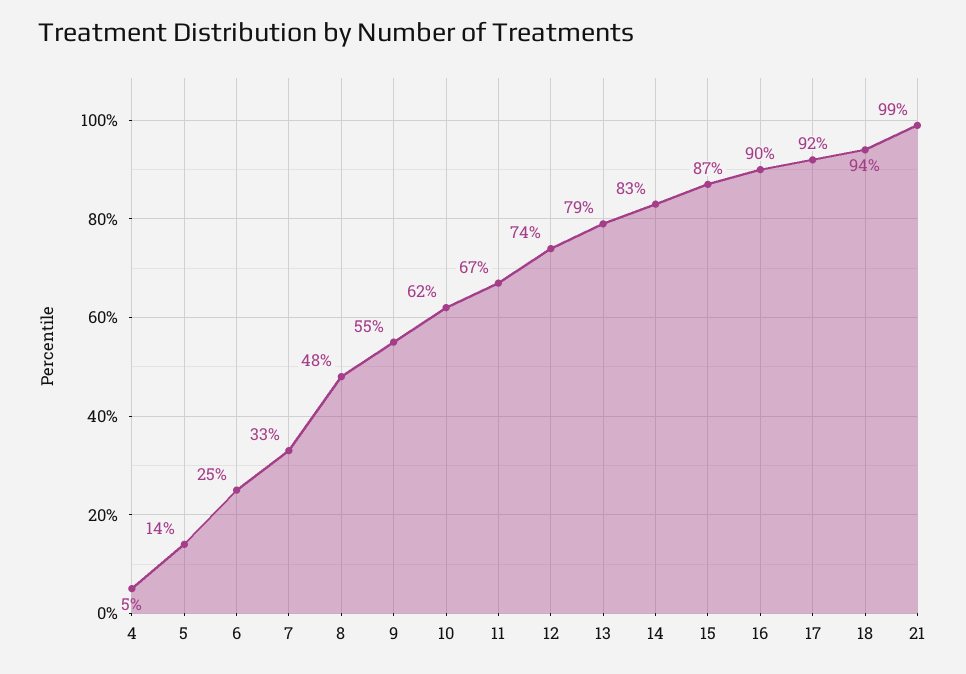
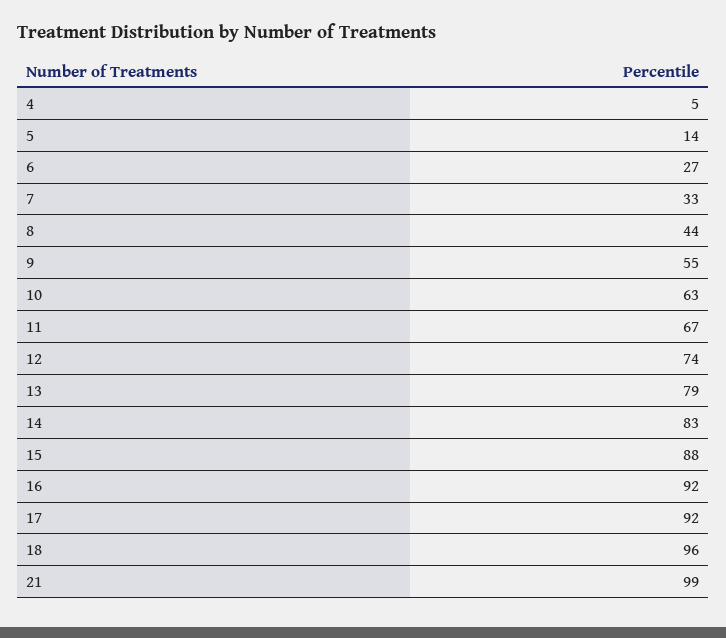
6: 25 -> 27
8: 48 -> 44
10: 62 -> 63
15: 87 -> 88
16: 90 -> 92
18: 94 -> 96

